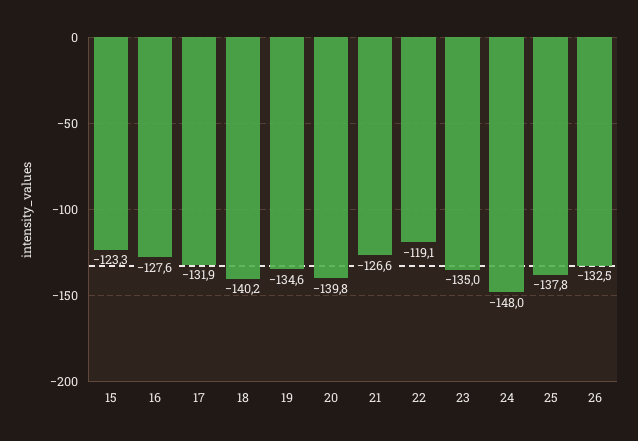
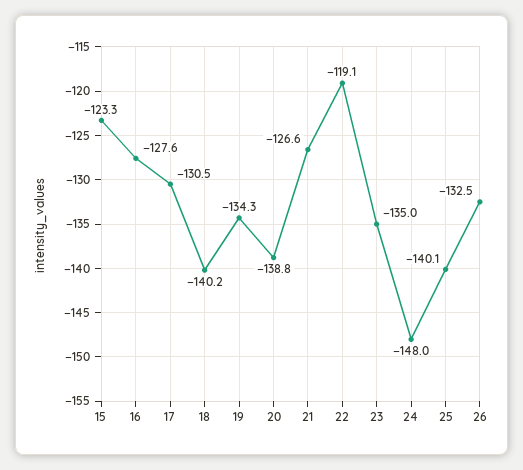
17: -131.9 -> -130.5
19: -134.6 -> -134.3
20: -139.8 -> -138.8
25: -137.8 -> -140.1

